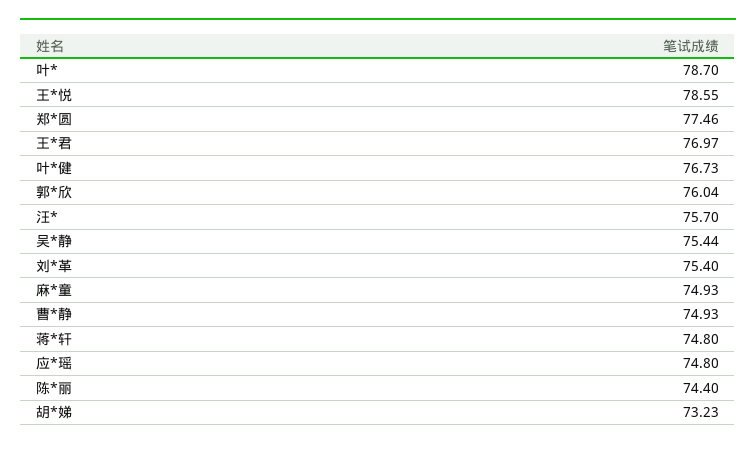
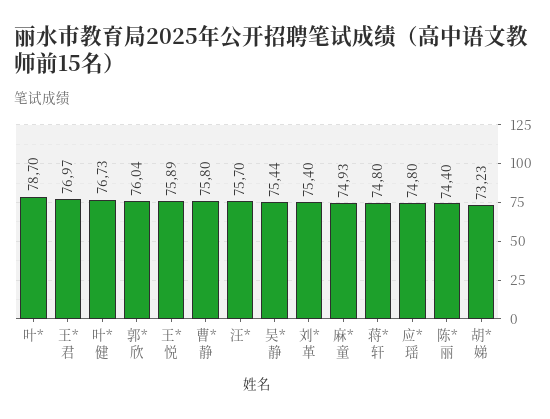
王*悦: 78.55 -> 75.89
郑*圆: 77.46 -> none
曹*静: 74.93 -> 75.8

